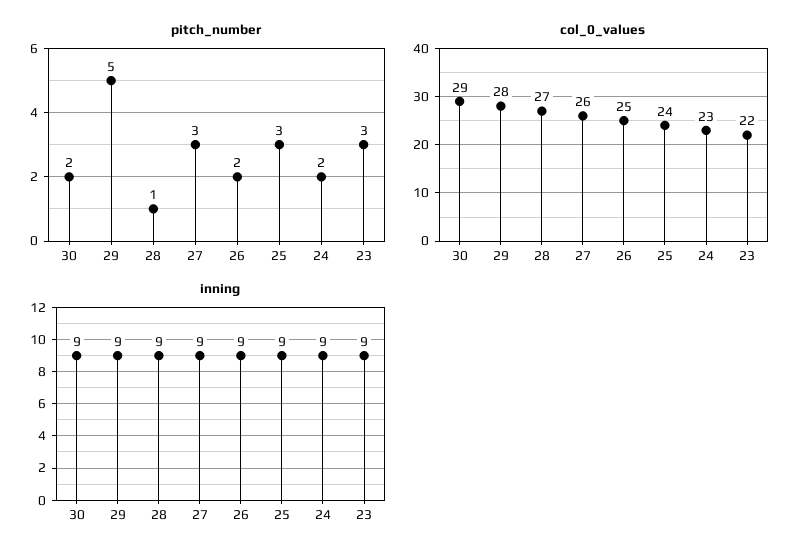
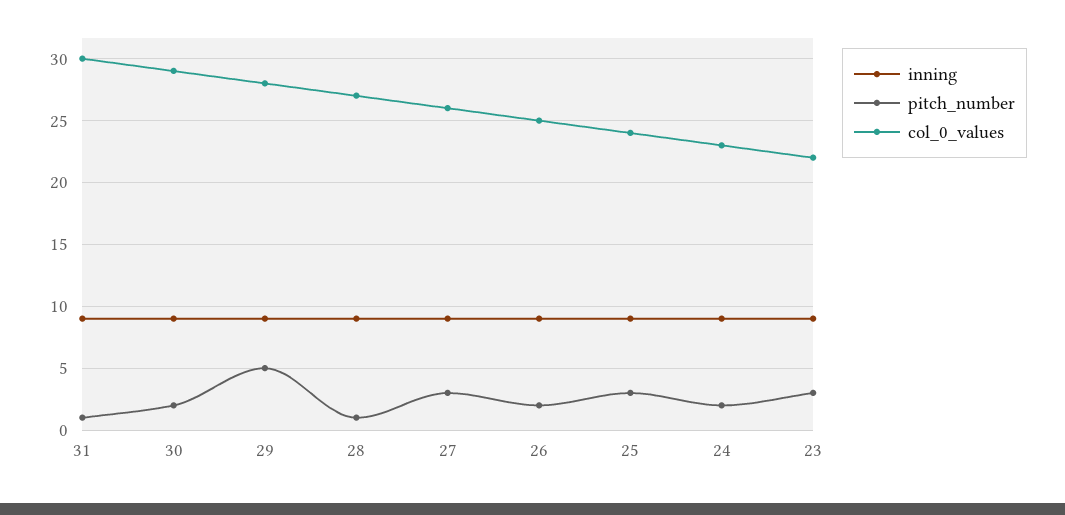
inning, 31: none -> 9
pitch_number, 31: none -> 1
col_0_values, 31: none -> 30

